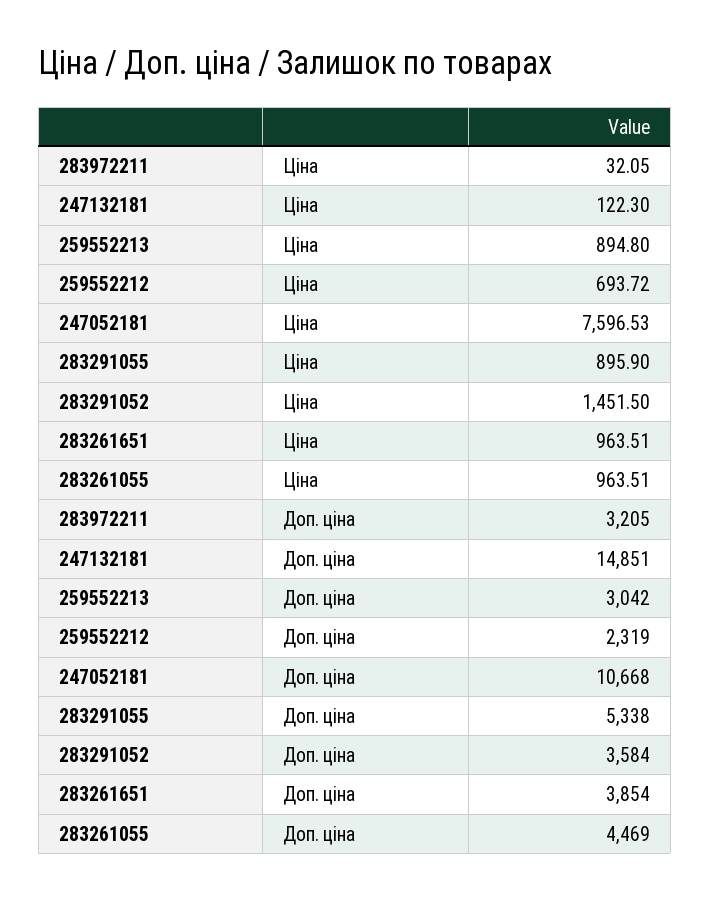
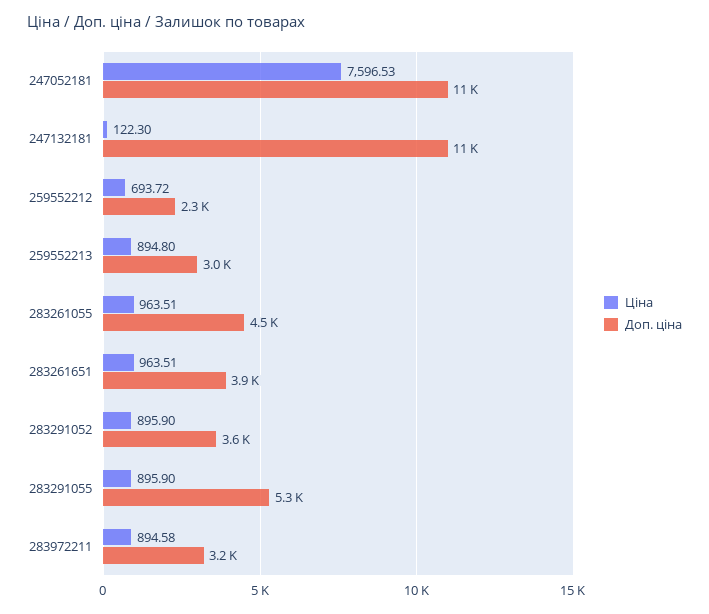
Ціна, 283972211: 32.05 -> 894.58
Ціна, 283291052: 1451.5 -> 895.9
Доп. ціна, 247132181: 14851 -> 11000

